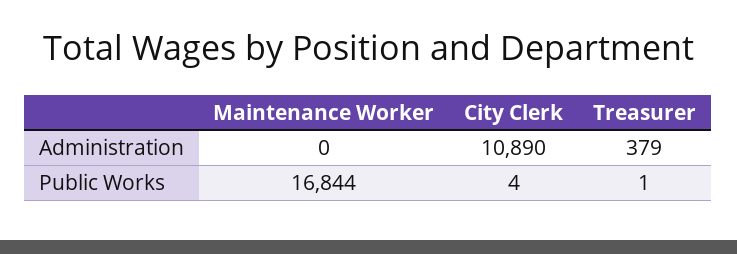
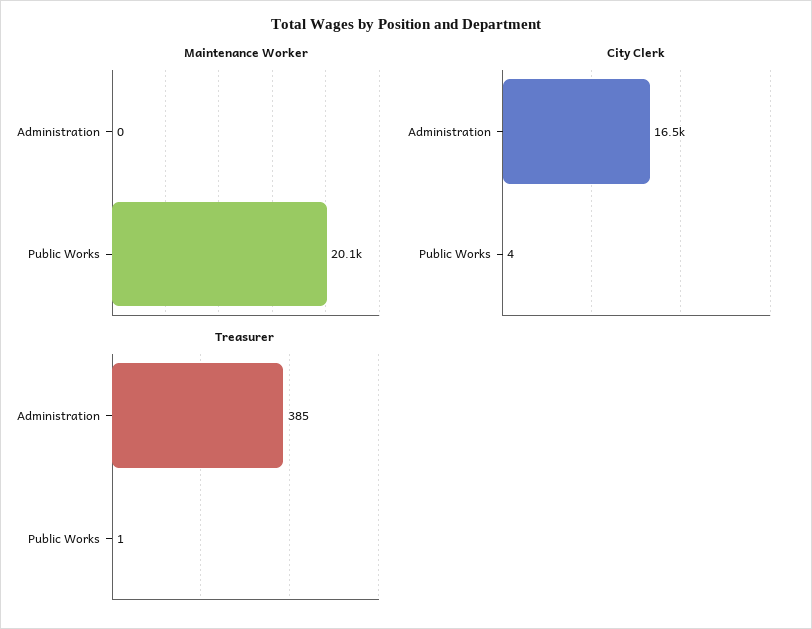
City Clerk, Administration: 10890 -> 16500
Treasurer, Administration: 379 -> 385
Maintenance Worker, Public Works: 16844 -> 20100

